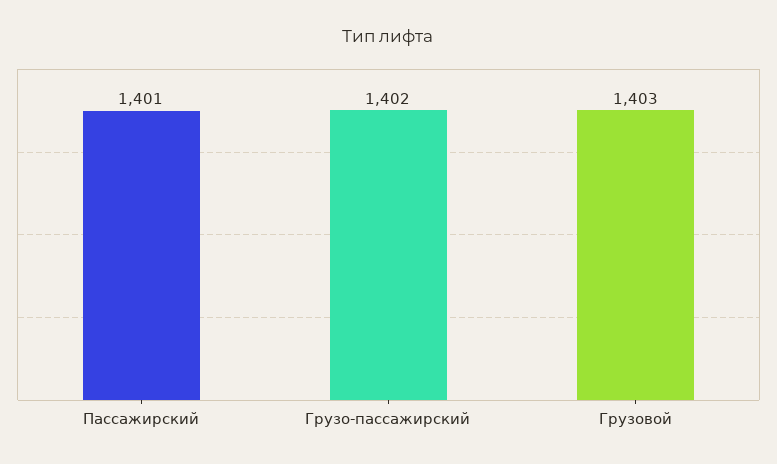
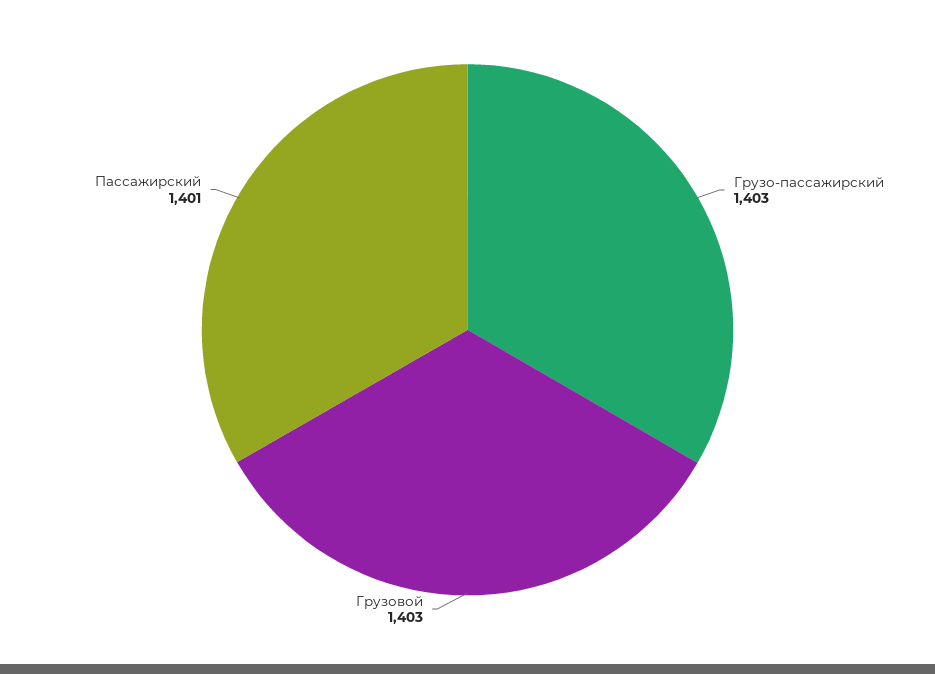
Грузо-пассажирский: 1402 -> 1403

